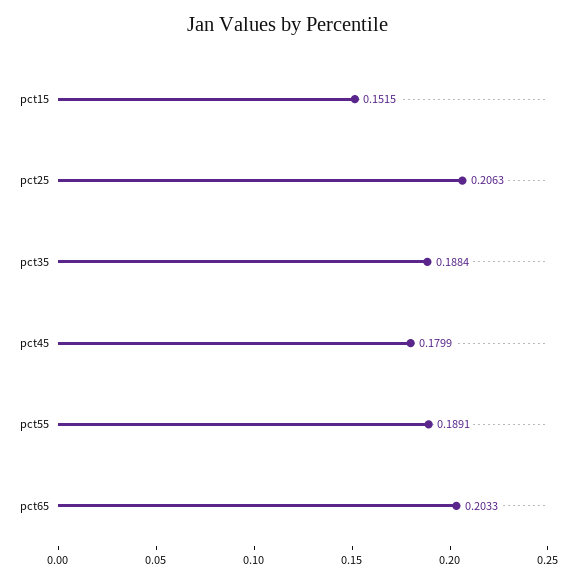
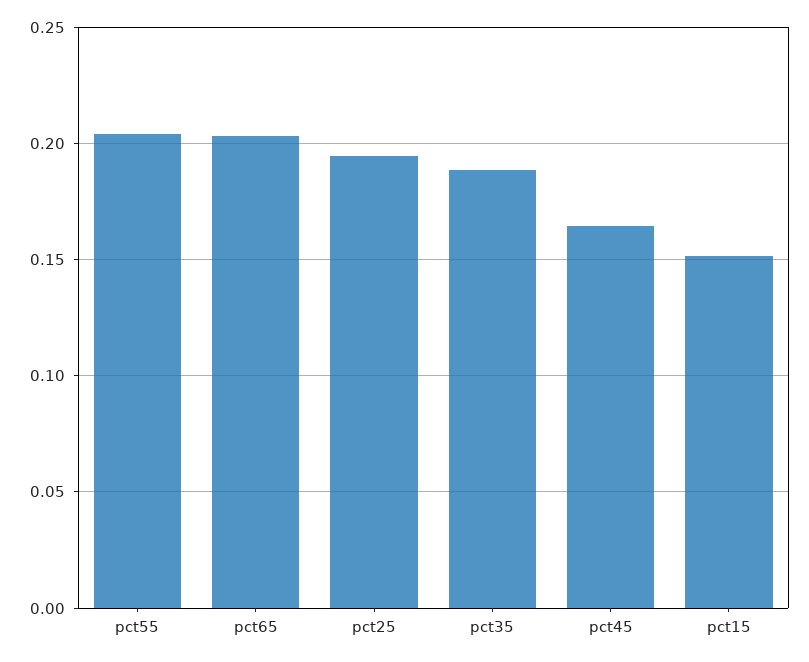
pct25: 0.2063 -> 0.195
pct45: 0.1799 -> 0.165
pct55: 0.1891 -> 0.205

